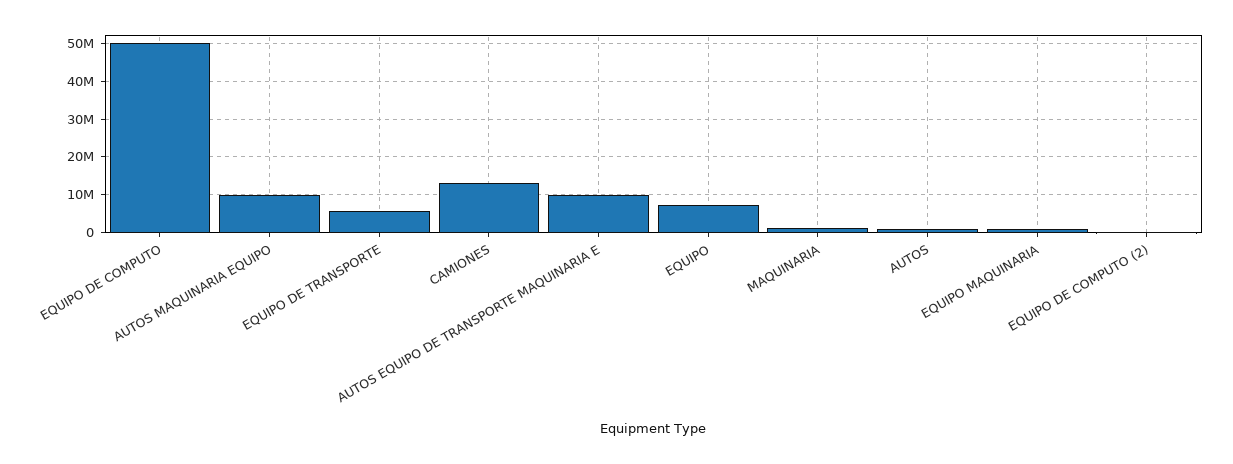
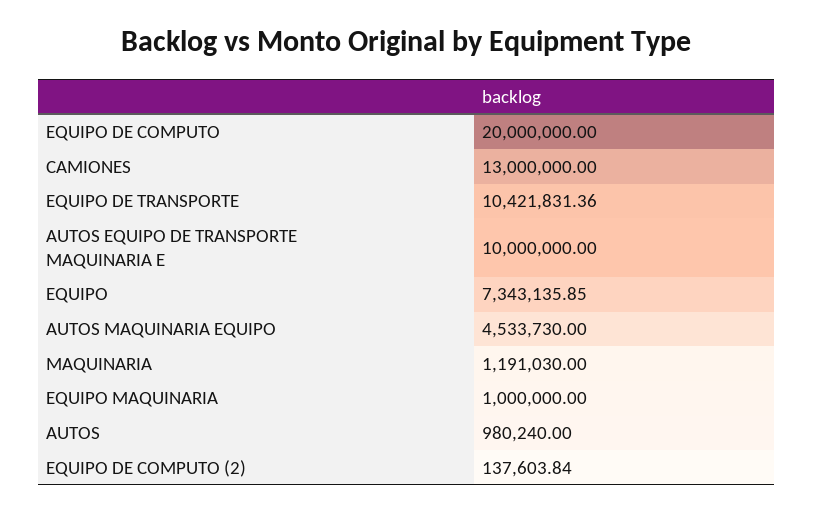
EQUIPO DE COMPUTO: 50000000 -> 20000000
AUTOS MAQUINARIA EQUIPO: 10000000 -> 4533730
EQUIPO DE TRANSPORTE: 6000000 -> 10421831.36

